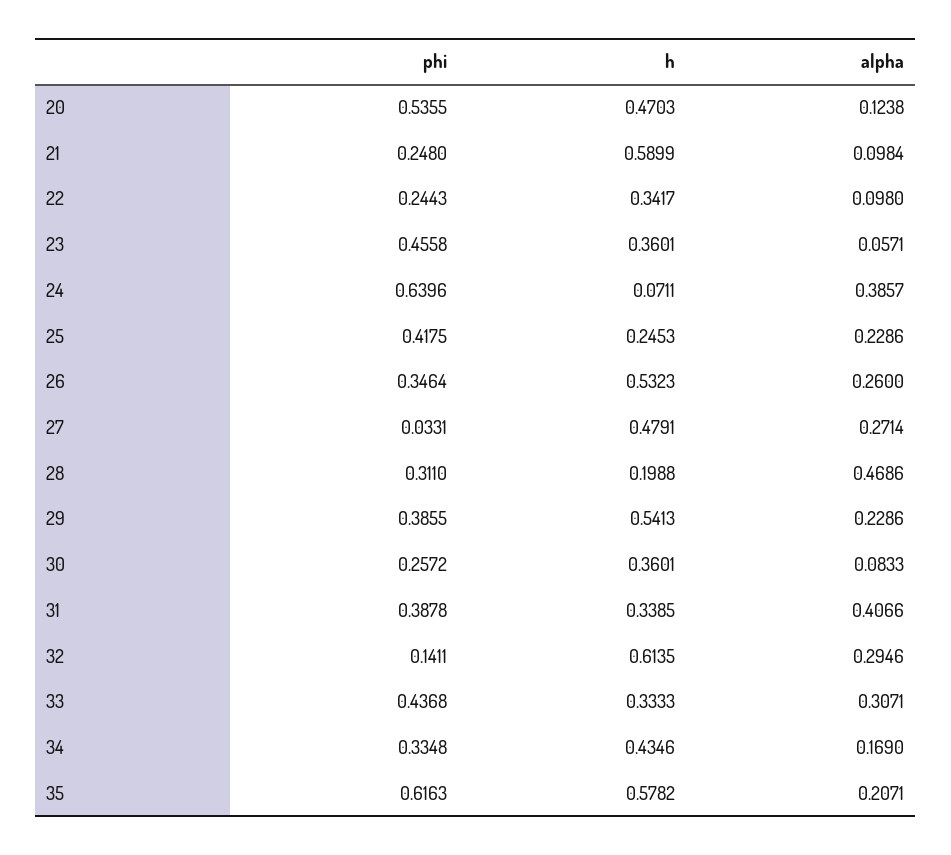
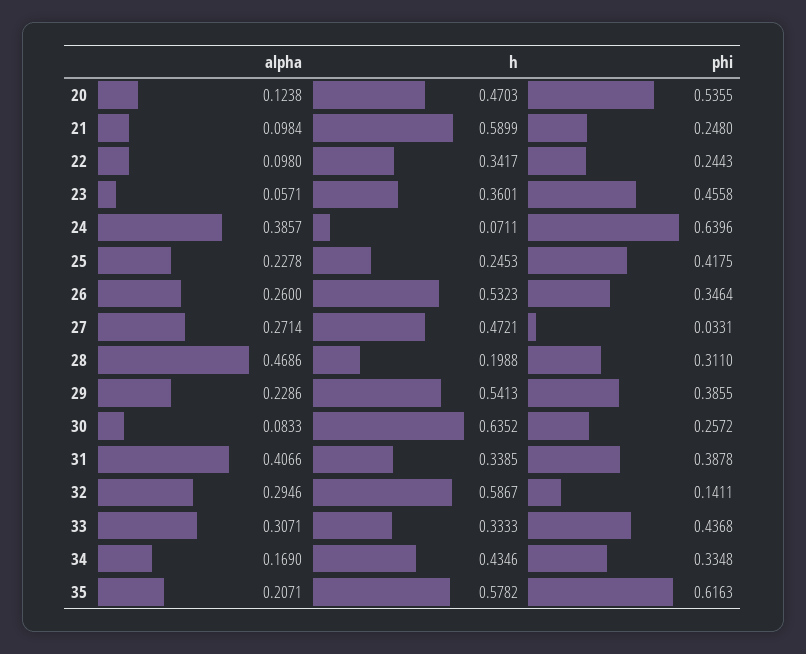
alpha, 25: 0.2286 -> 0.2278
h, 27: 0.4791 -> 0.4721
h, 30: 0.3601 -> 0.6352
h, 32: 0.6135 -> 0.5867

